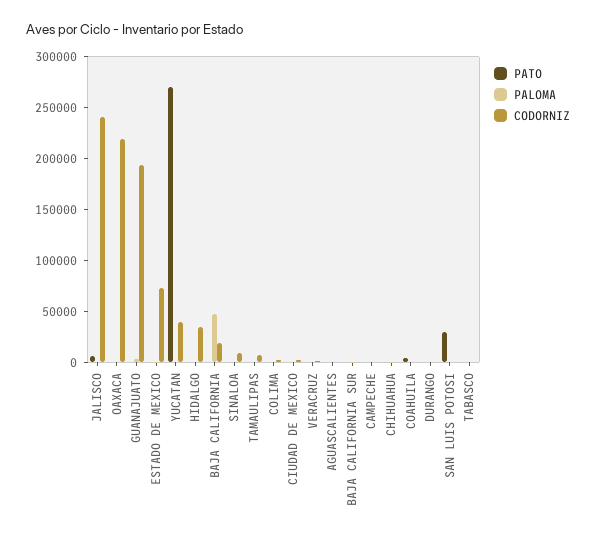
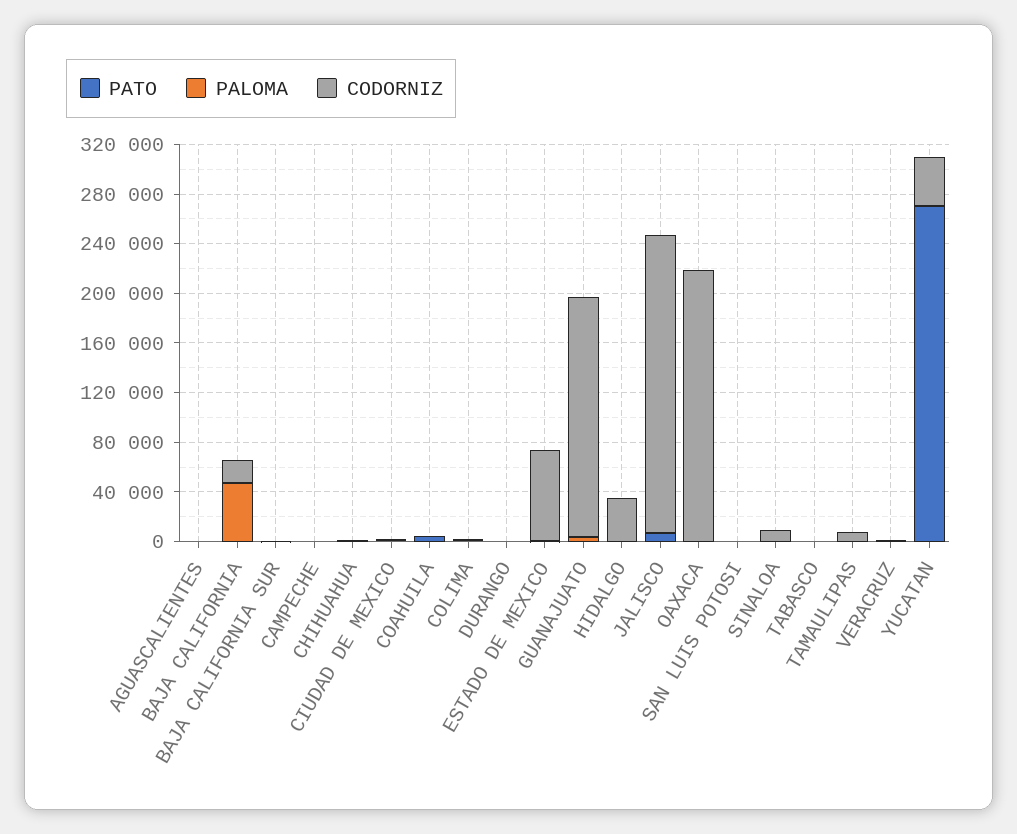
PATO, SAN LUIS POTOSI: 30000 -> 0

